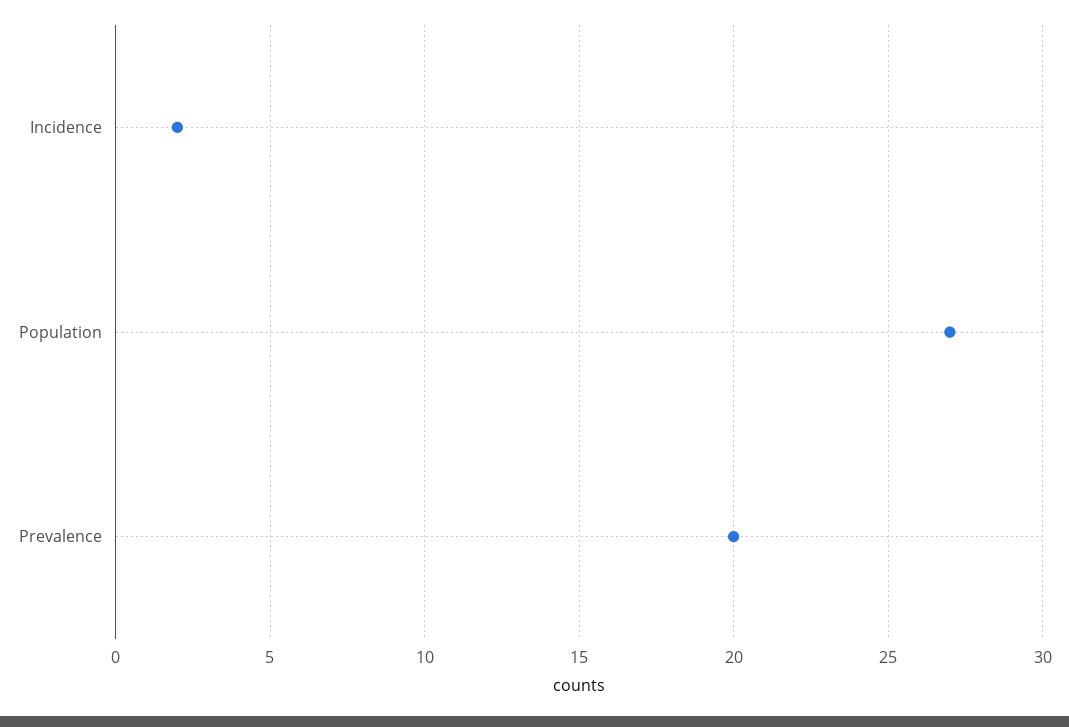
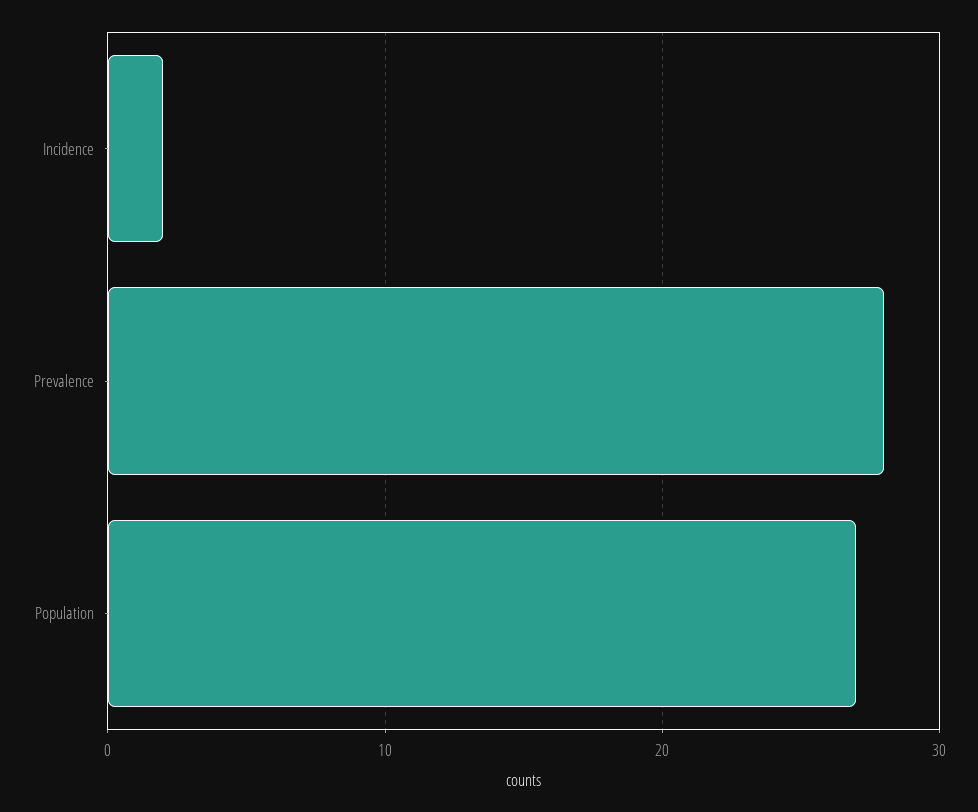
Prevalence: 20 -> 28

